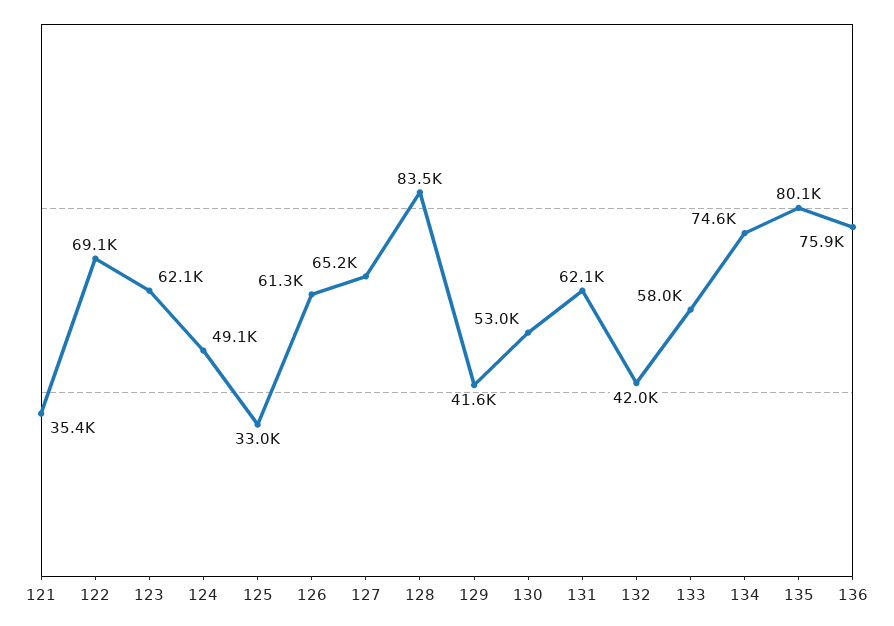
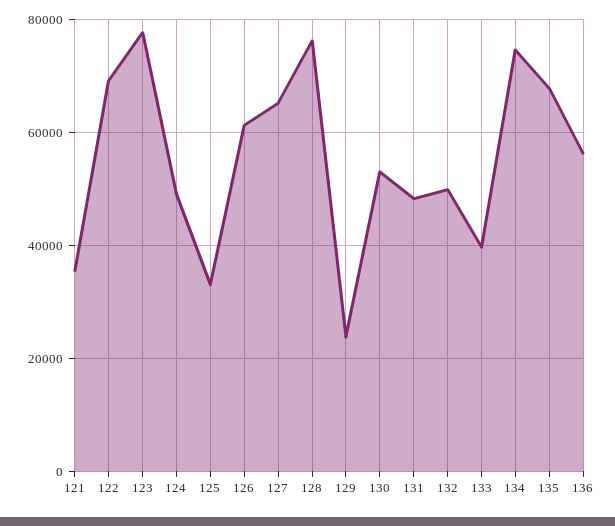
123: 62100 -> 78000
128: 83500 -> 76000
129: 41600 -> 24000
131: 62100 -> 48000
132: 42000 -> 50000
133: 58000 -> 40000
135: 80100 -> 68000
136: 75900 -> 56000

